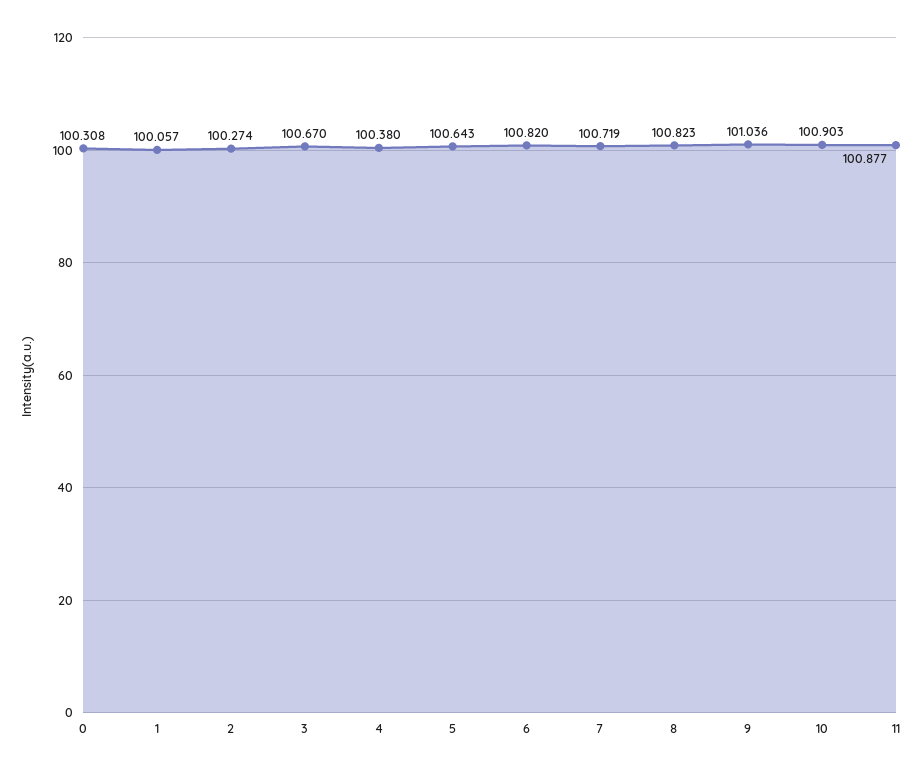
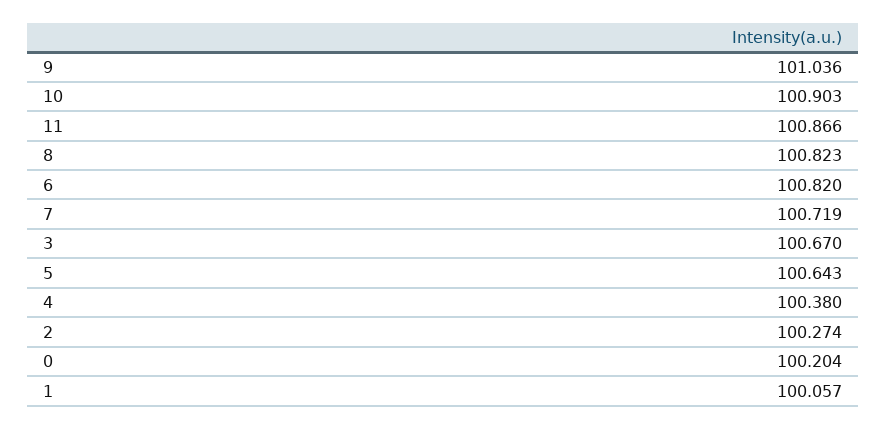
0: 100.308 -> 100.204
11: 100.877 -> 100.866

